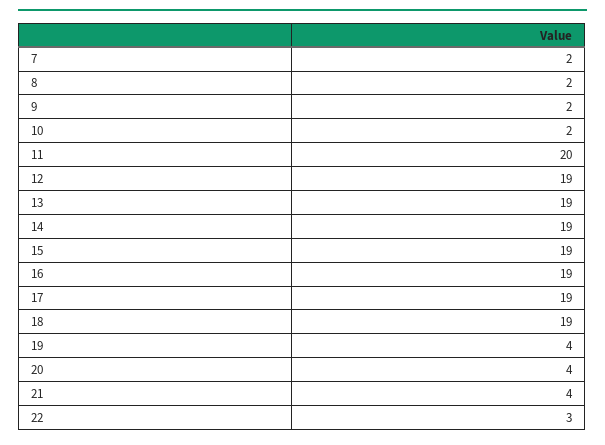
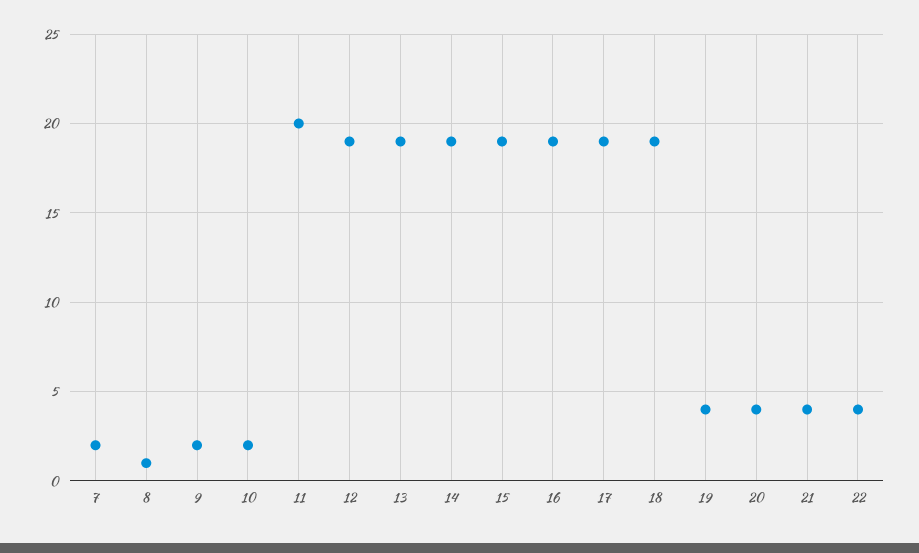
8: 2 -> 1
22: 3 -> 4

